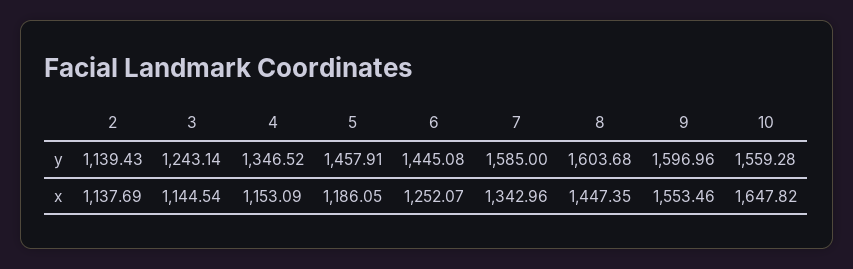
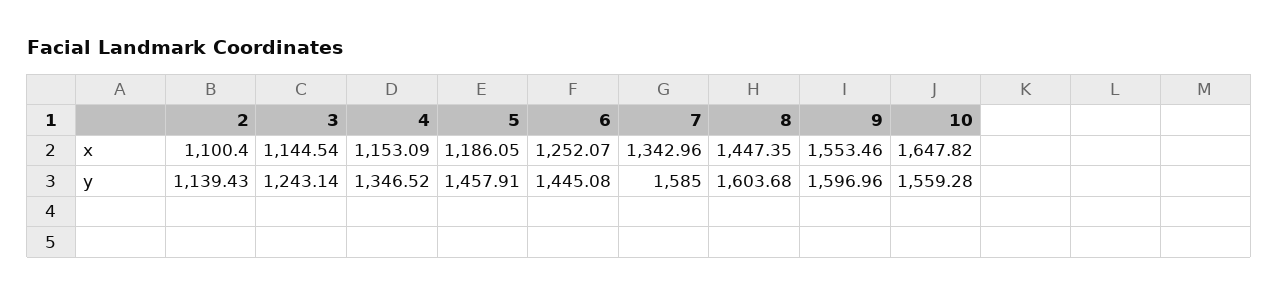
2, x: 1137.69 -> 1100.4

